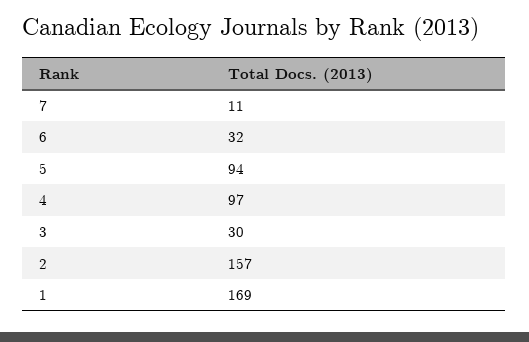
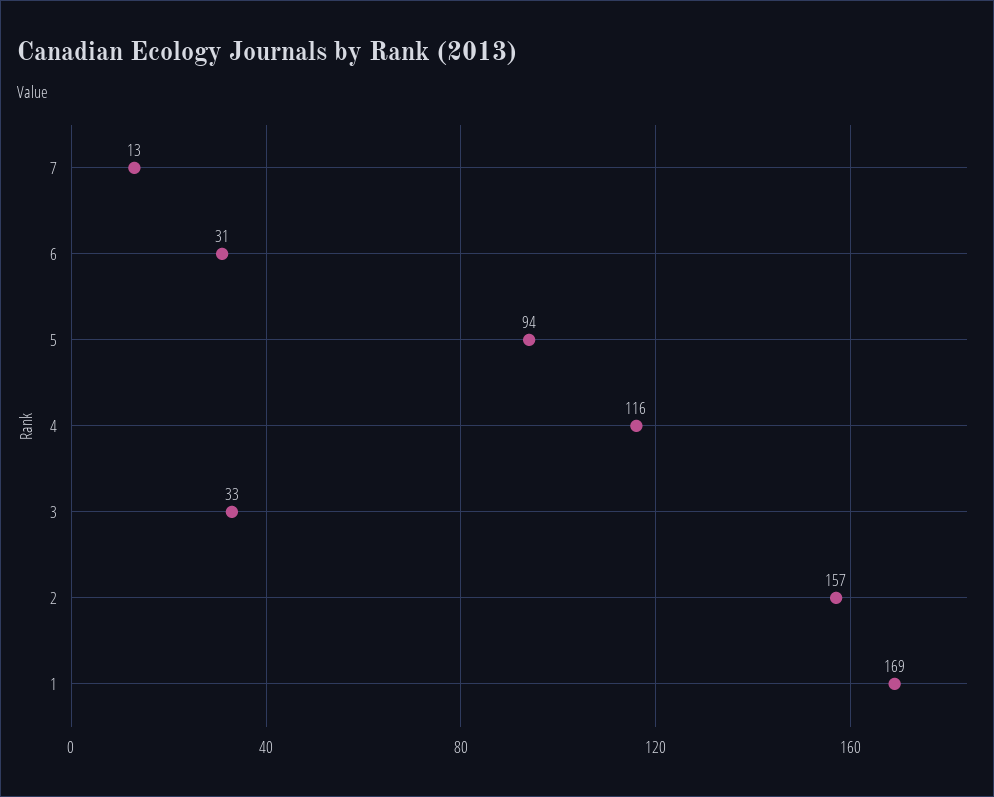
7: 11 -> 13
6: 32 -> 31
4: 97 -> 116
3: 30 -> 33

